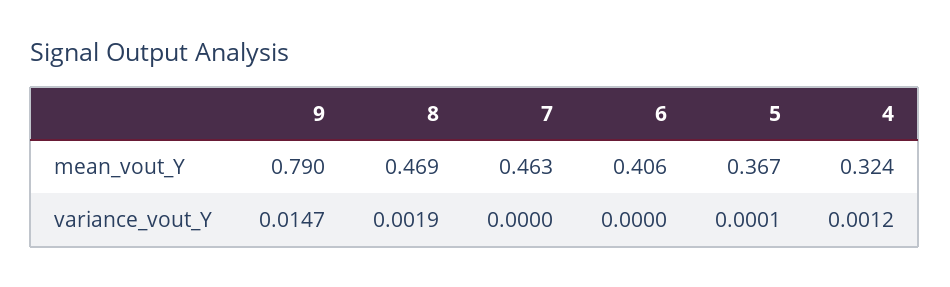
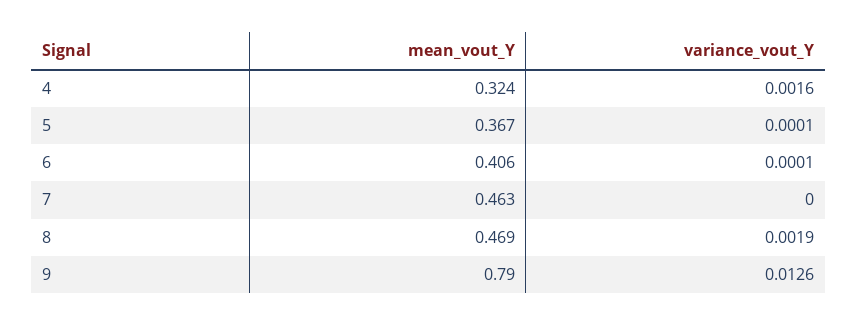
9, variance_vout_Y: 0.0147 -> 0.0126
6, variance_vout_Y: 0 -> 0.0001
4, variance_vout_Y: 0.0012 -> 0.0016

